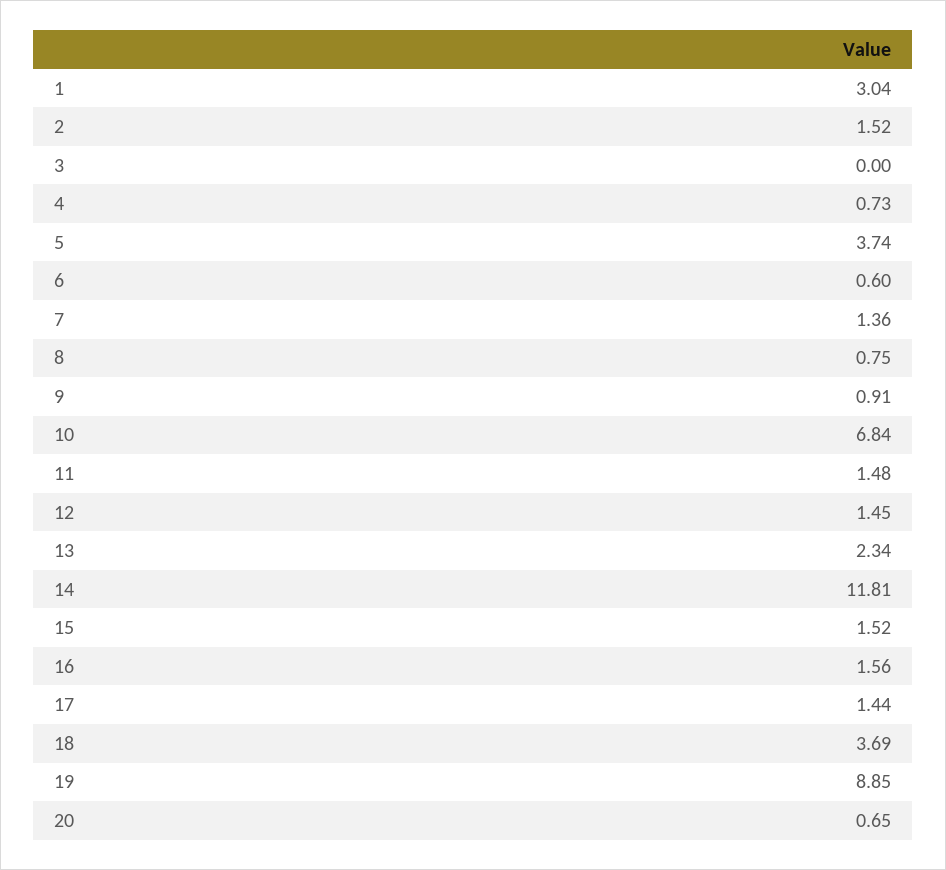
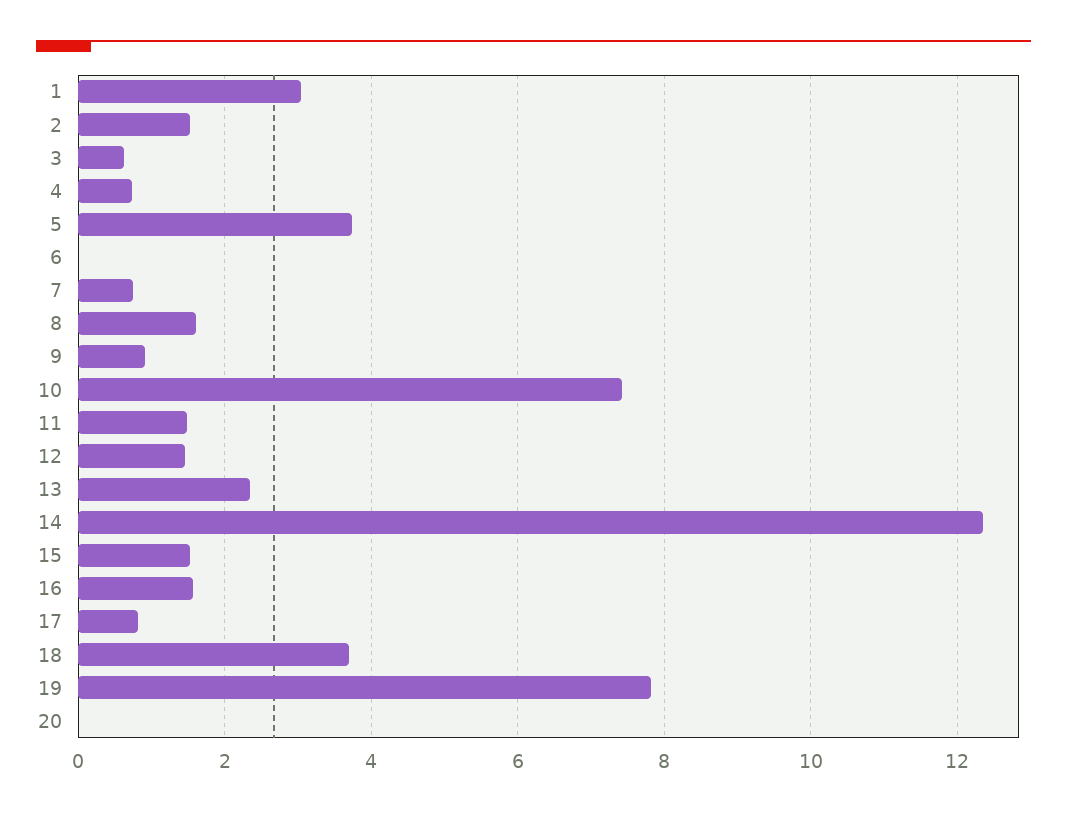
3: 0 -> 0.6
6: 0.6 -> 0
7: 1.36 -> 0.8
8: 0.75 -> 1.6
10: 6.84 -> 7.4
14: 11.81 -> 12.4
17: 1.44 -> 0.8
19: 8.85 -> 7.8
20: 0.65 -> 0

